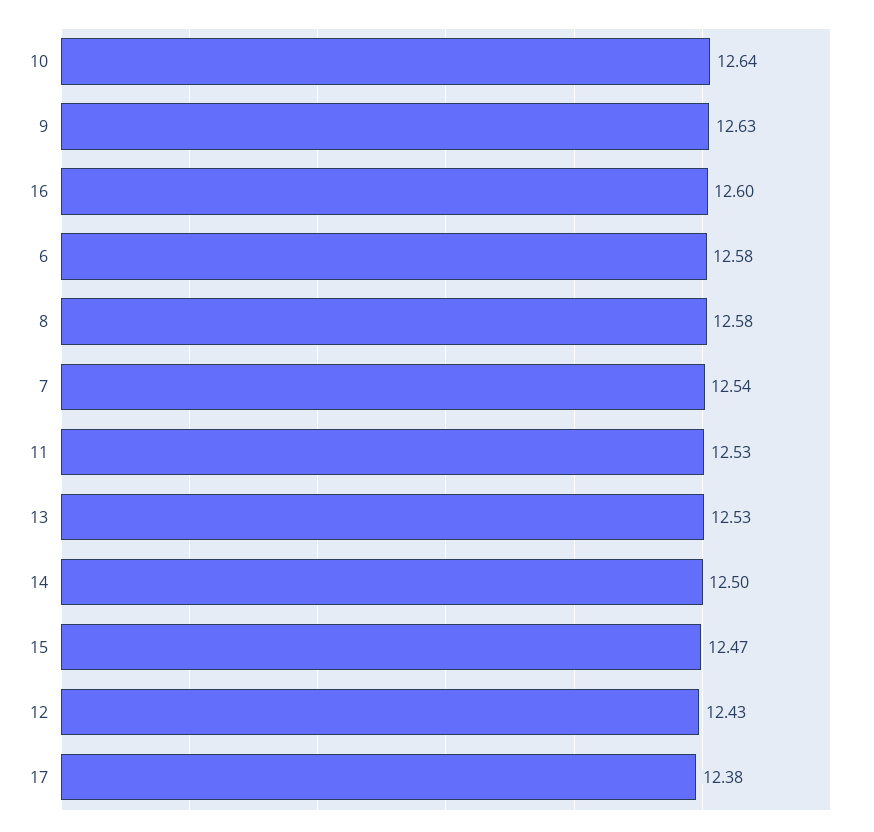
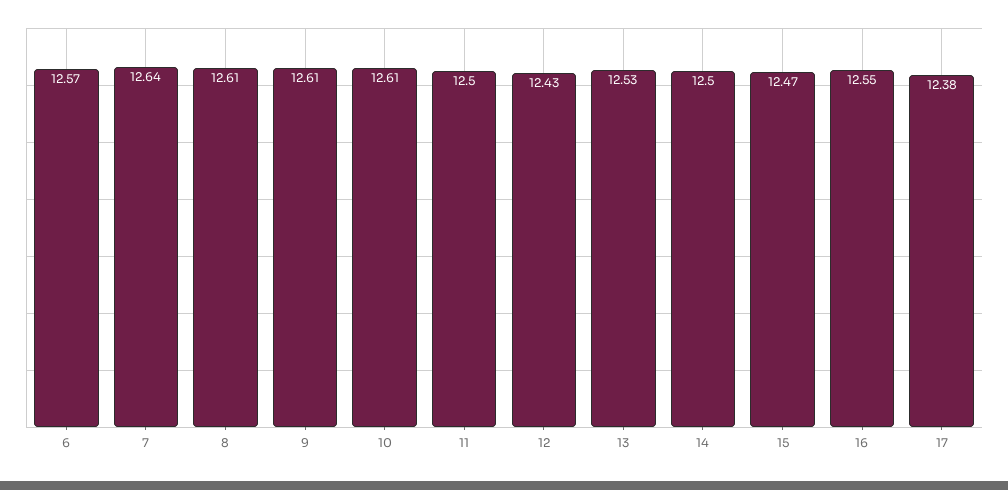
10: 12.64 -> 12.61
9: 12.63 -> 12.61
16: 12.6 -> 12.55
6: 12.58 -> 12.57
8: 12.58 -> 12.61
7: 12.54 -> 12.64
11: 12.53 -> 12.5

